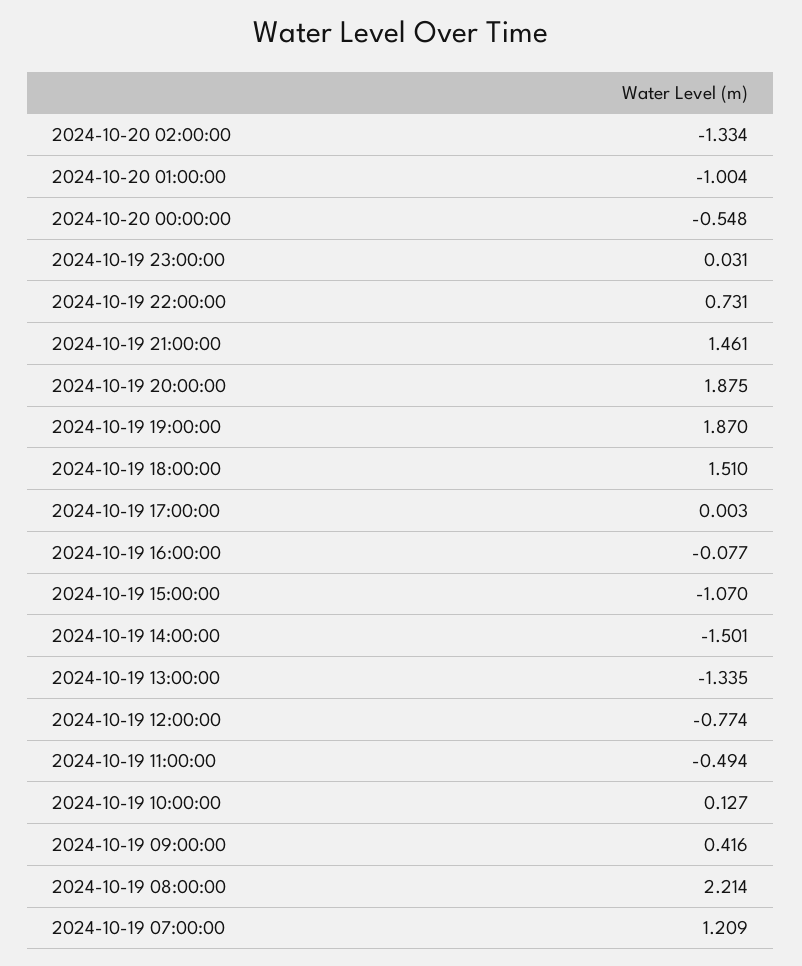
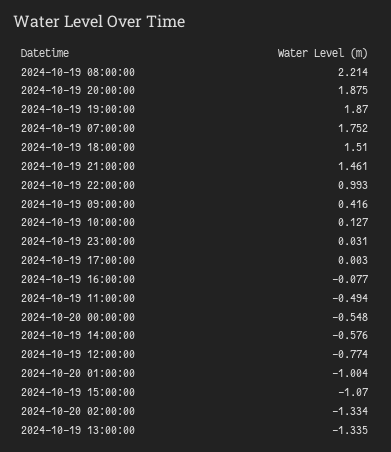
2024-10-19 22:00:00: 0.731 -> 0.993
2024-10-19 14:00:00: -1.501 -> -0.576
2024-10-19 07:00:00: 1.209 -> 1.752

